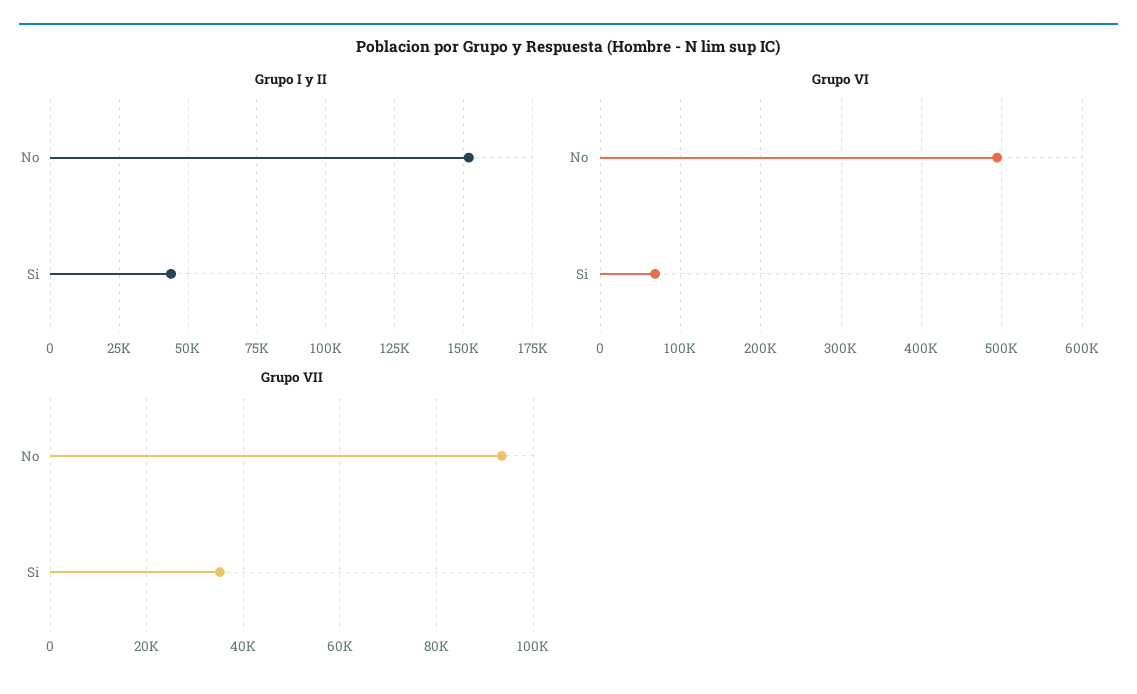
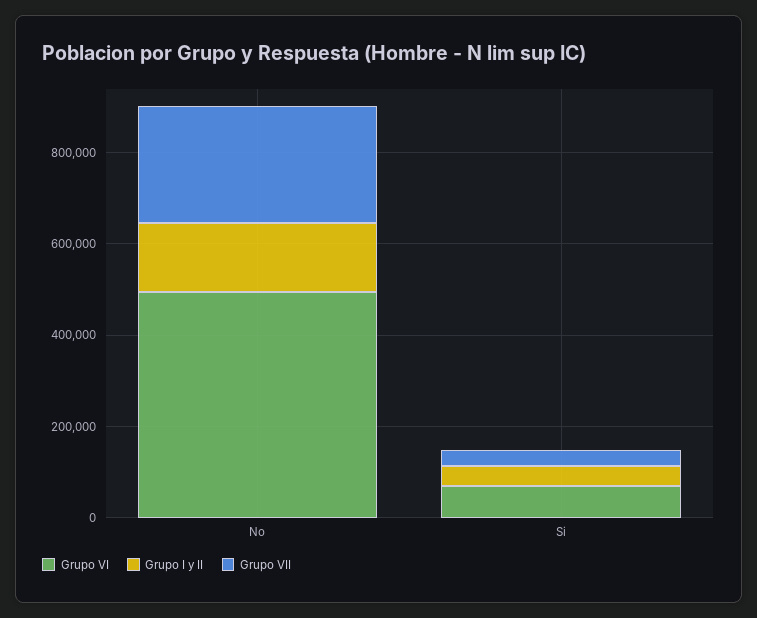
Grupo VII, No: 94000 -> 250000

